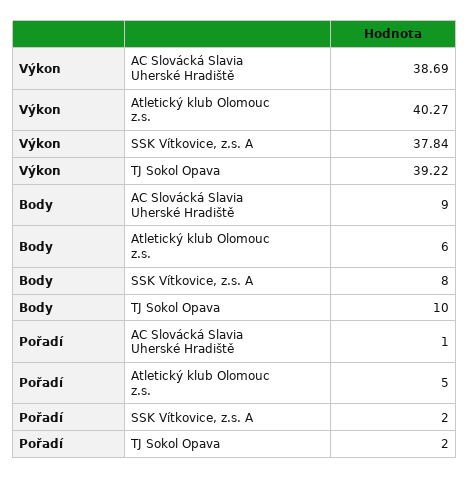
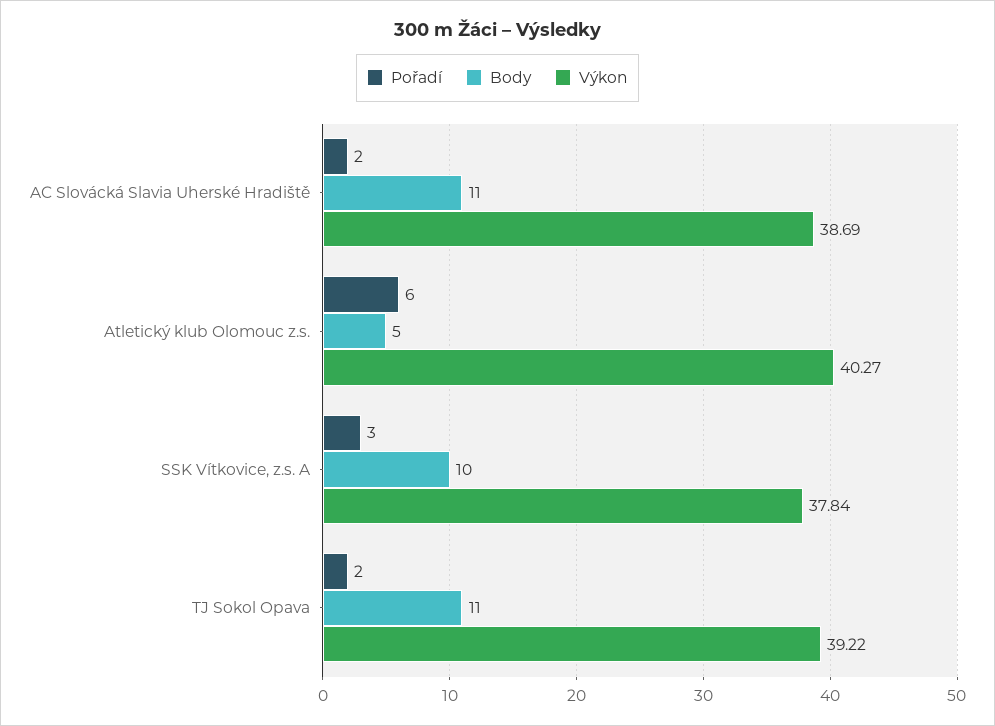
Body, AC Slovácká Slavia Uherské Hradiště: 9 -> 11
Body, Atletický klub Olomouc z.s.: 6 -> 5
Body, SSK Vítkovice, z.s. A: 8 -> 10
Body, TJ Sokol Opava: 10 -> 11
Pořadí, AC Slovácká Slavia Uherské Hradiště: 1 -> 2
Pořadí, Atletický klub Olomouc z.s.: 5 -> 6
Pořadí, SSK Vítkovice, z.s. A: 2 -> 3

